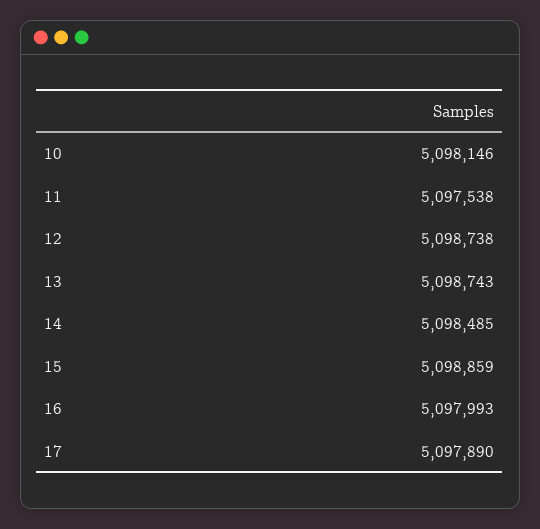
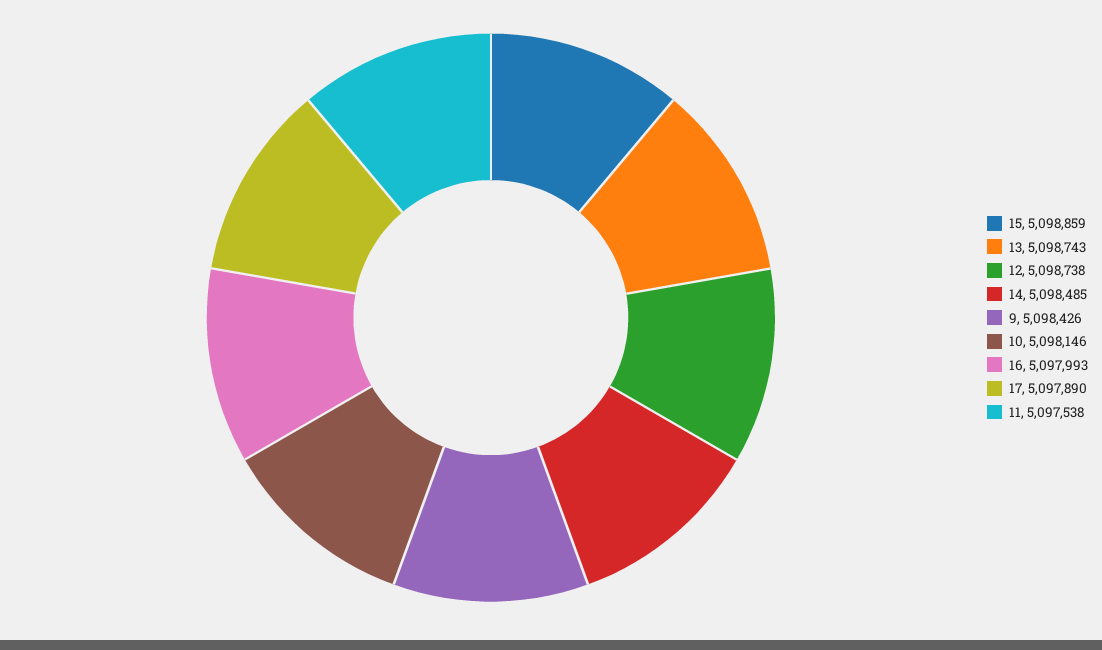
9: none -> 5098426

